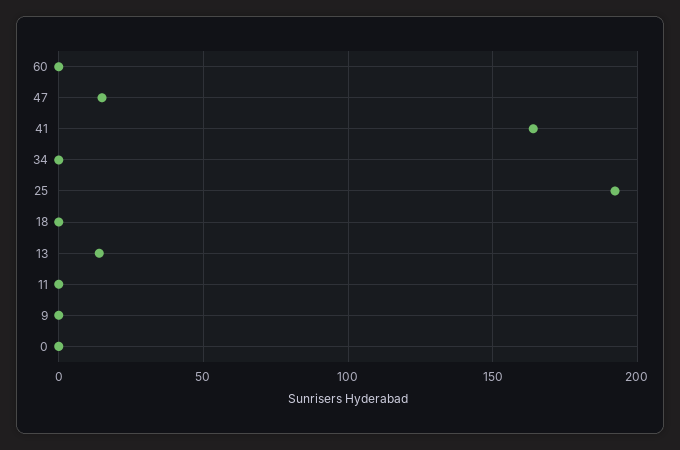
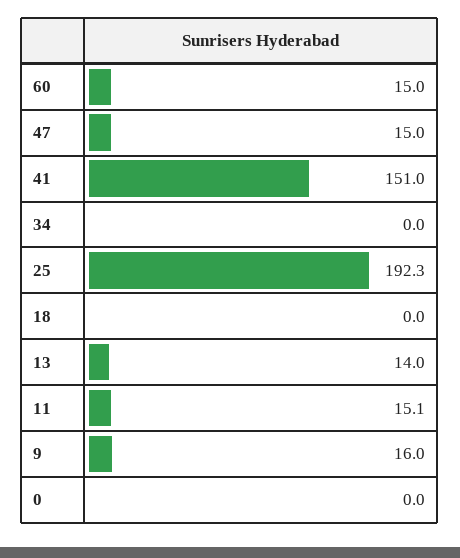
60: 0 -> 15
41: 165 -> 151
11: 0 -> 15.1
9: 0 -> 16

